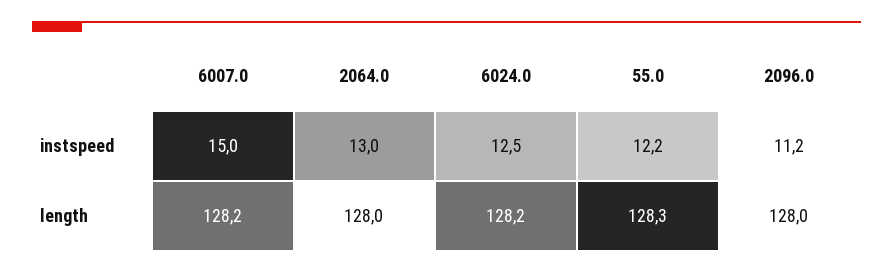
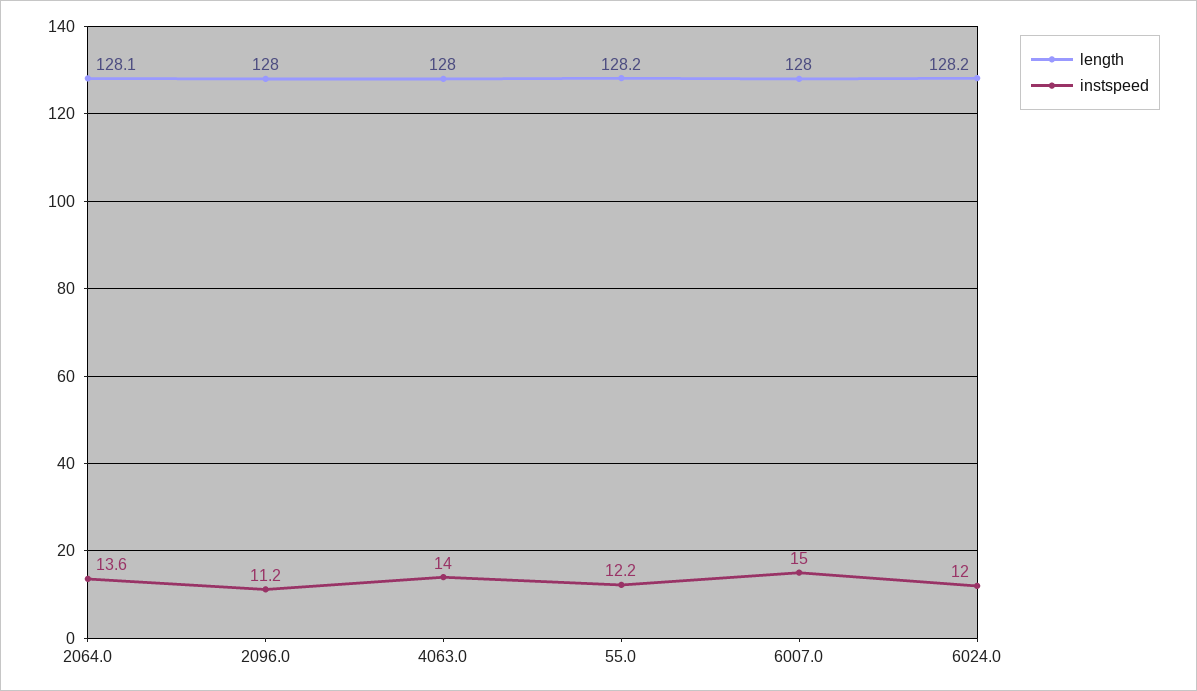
instspeed, 2064.0: 13 -> 13.6
instspeed, 6024.0: 12.5 -> 12
length, 6007.0: 128.2 -> 128
length, 2064.0: 128 -> 128.1
length, 55.0: 128.3 -> 128.2
length, 4063.0: none -> 128
instspeed, 4063.0: none -> 14

